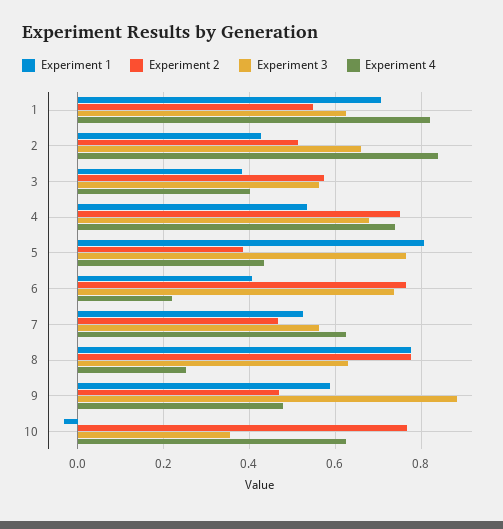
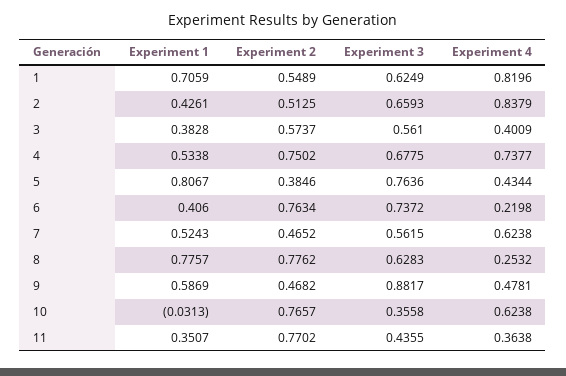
Experiment 1, 11: none -> 0.3507
Experiment 2, 11: none -> 0.7702
Experiment 3, 11: none -> 0.4355
Experiment 4, 11: none -> 0.3638

